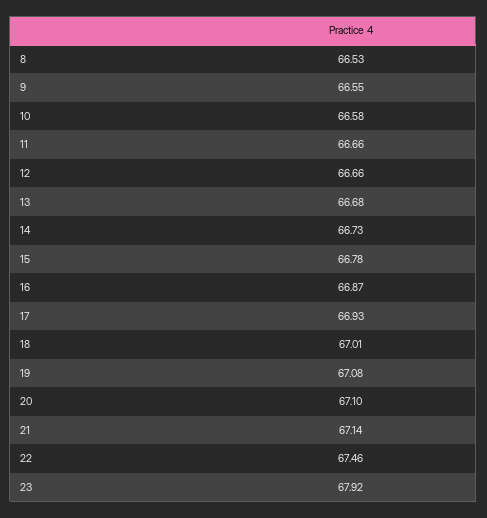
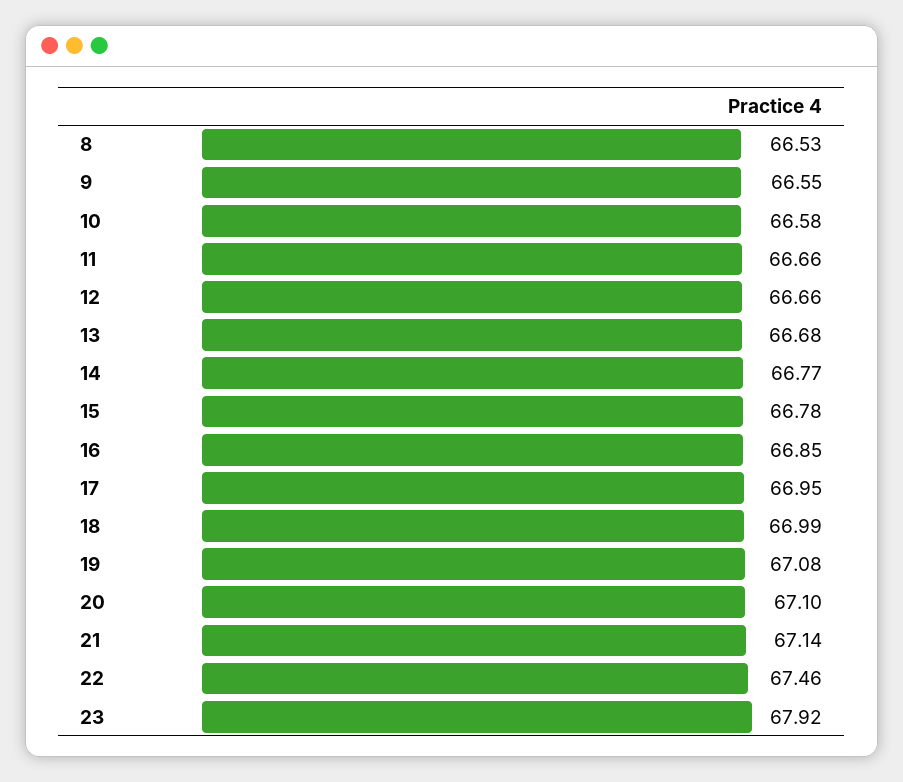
14: 66.73 -> 66.77
16: 66.87 -> 66.85
17: 66.93 -> 66.95
18: 67.01 -> 66.99

